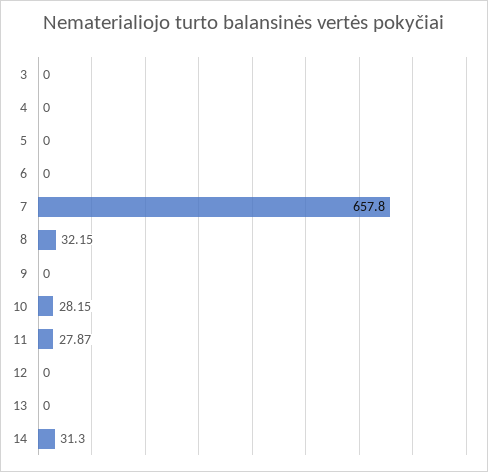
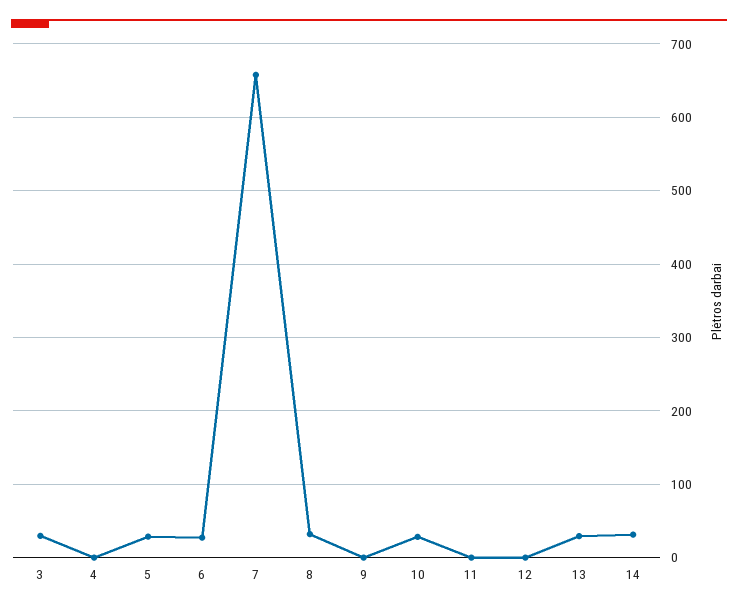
3: 0 -> 30
5: 0 -> 30
6: 0 -> 30
11: 27.87 -> 0
13: 0 -> 30

